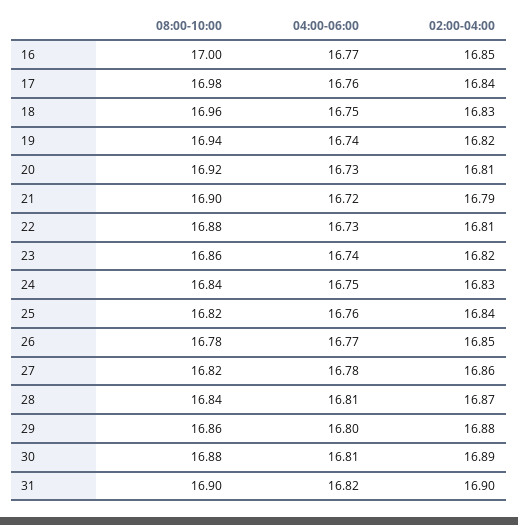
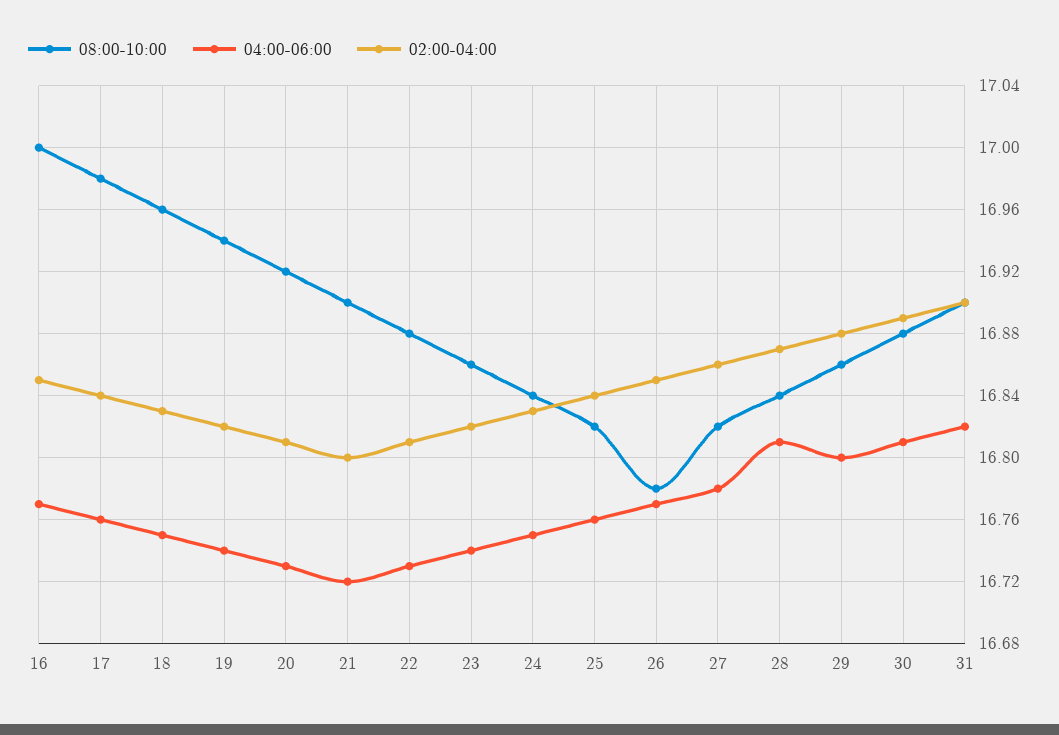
02:00-04:00, 21: 16.79 -> 16.8

